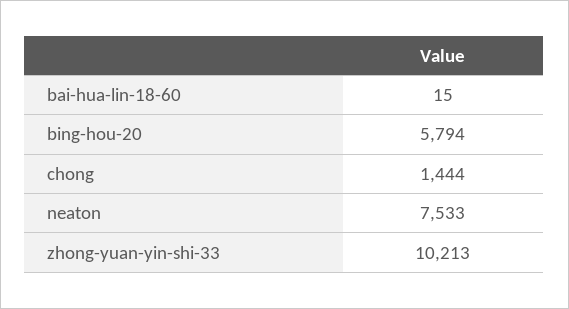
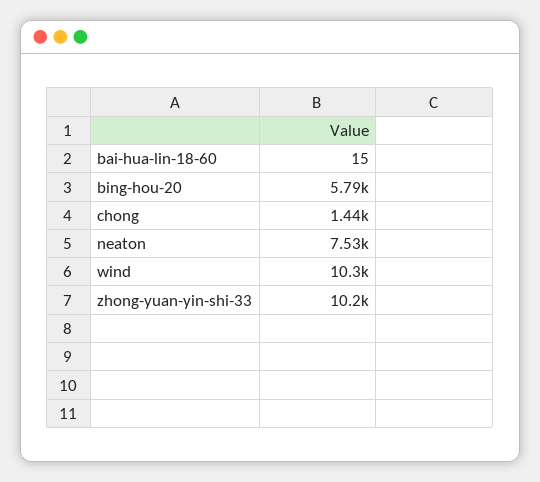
wind: none -> 10300

